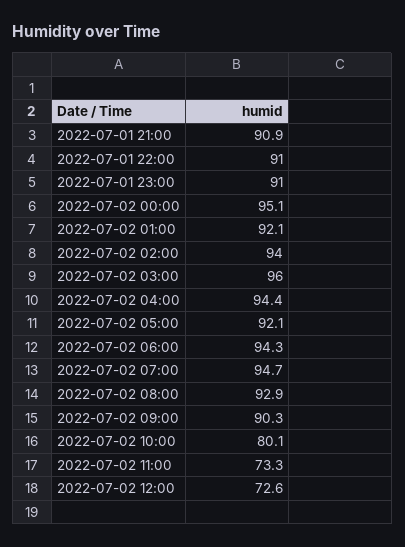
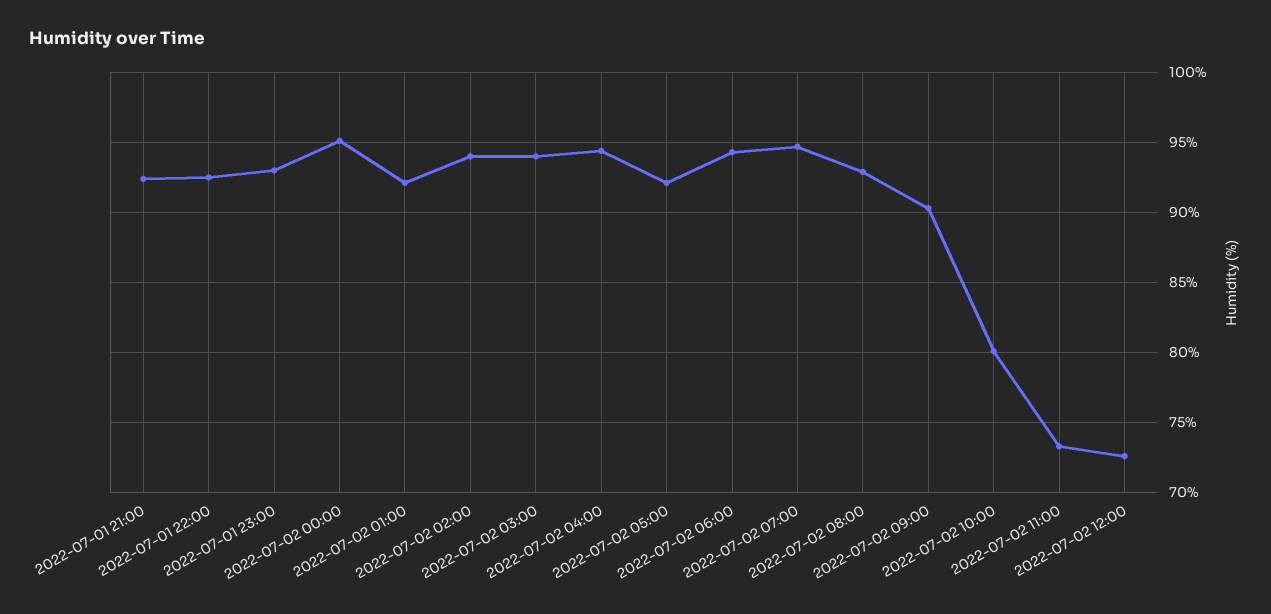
2022-07-01 21:00: 90.9 -> 92.5
2022-07-01 22:00: 91 -> 92.5
2022-07-01 23:00: 91 -> 93
2022-07-02 03:00: 96 -> 94

